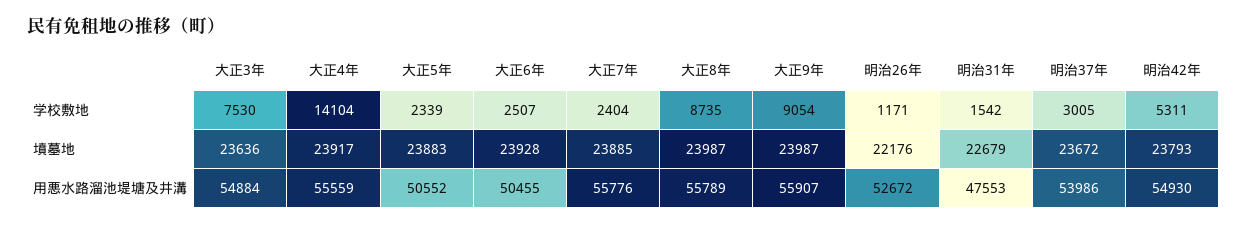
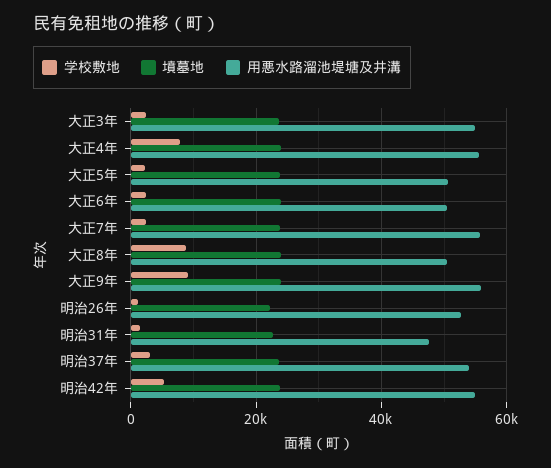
学校敷地, 大正3年: 7530 -> 2000
学校敷地, 大正4年: 14104 -> 8000
用悪水路溜池堤塘及井溝, 大正8年: 55789 -> 50000

